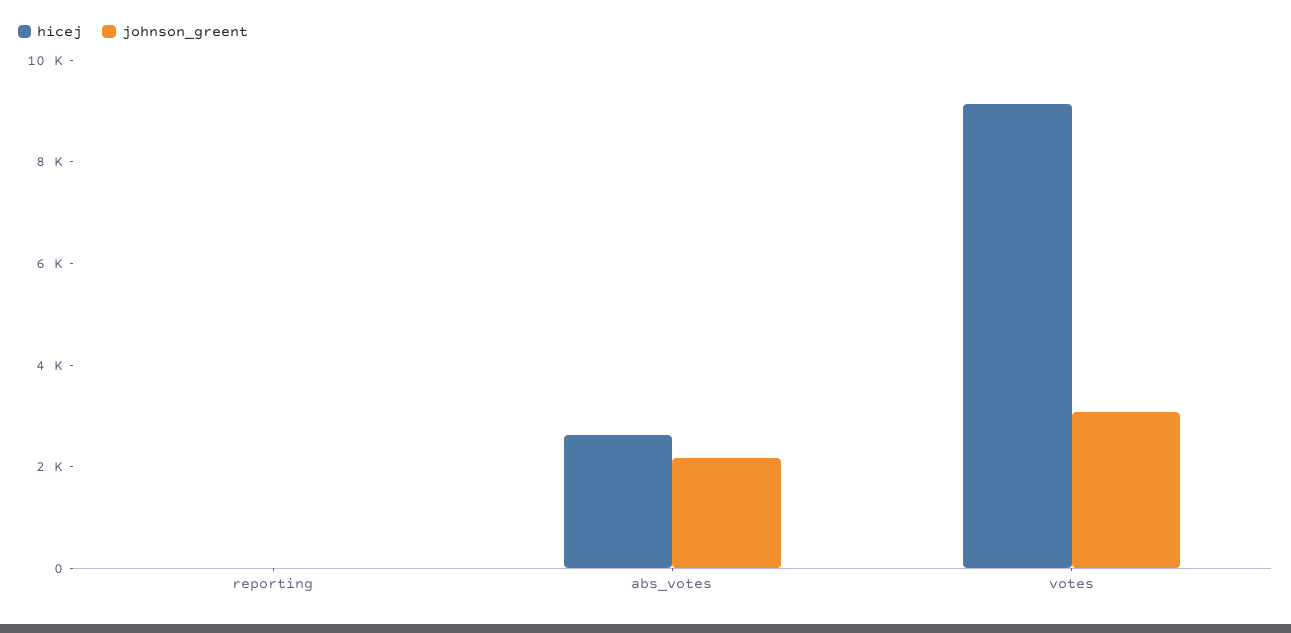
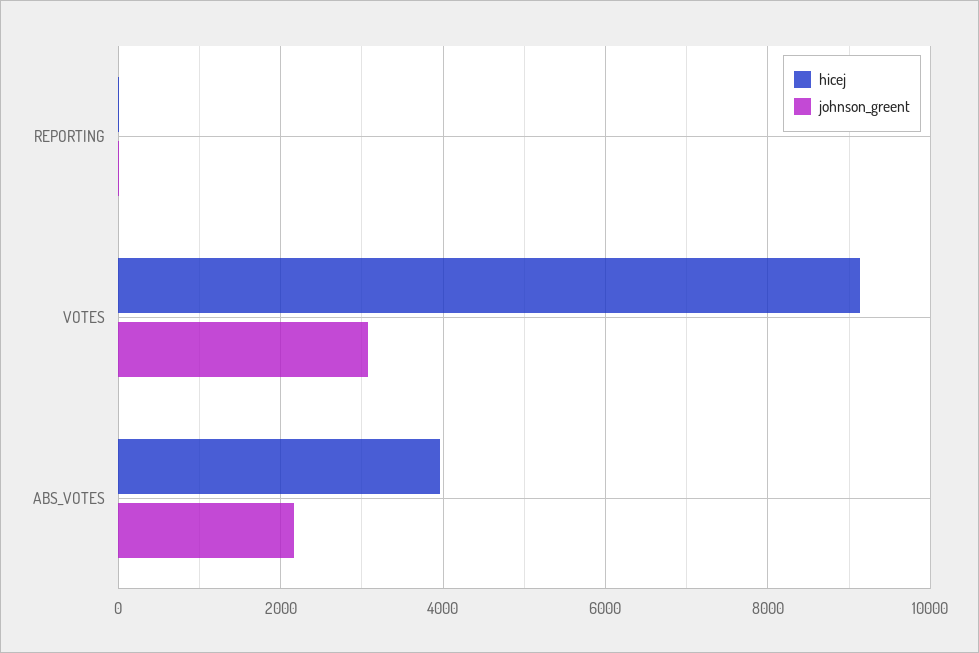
hicej, abs_votes: 2500 -> 4000

